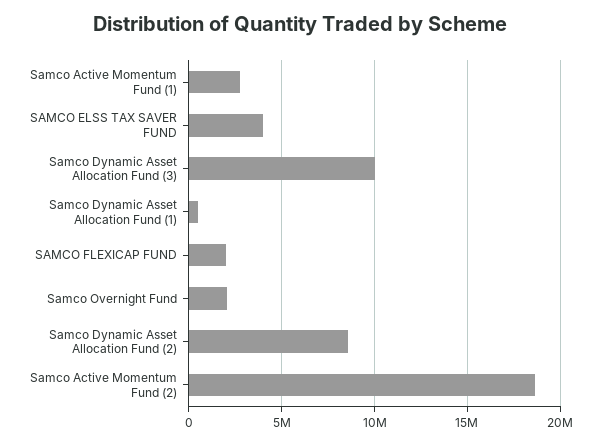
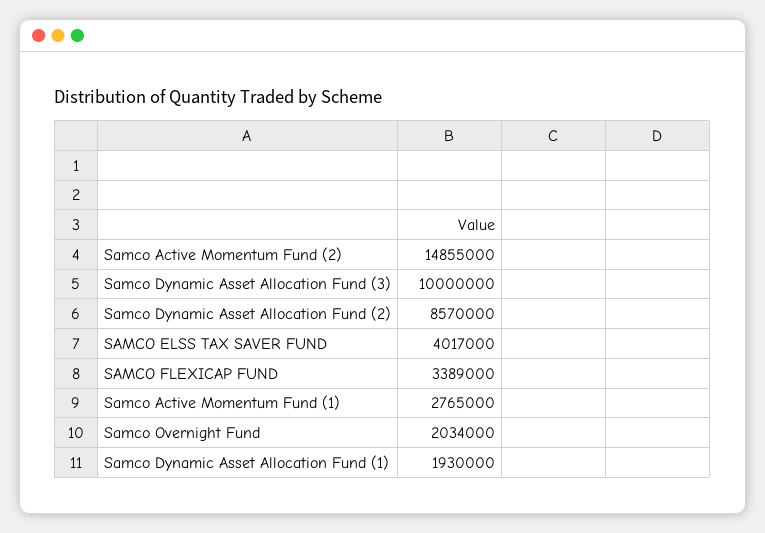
Samco Dynamic Asset Allocation Fund (1): 500000 -> 1930000
SAMCO FLEXICAP FUND: 2000000 -> 3389000
Samco Active Momentum Fund (2): 18500000 -> 14855000

